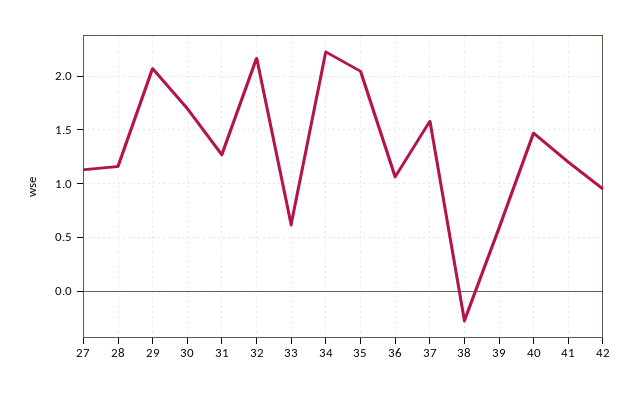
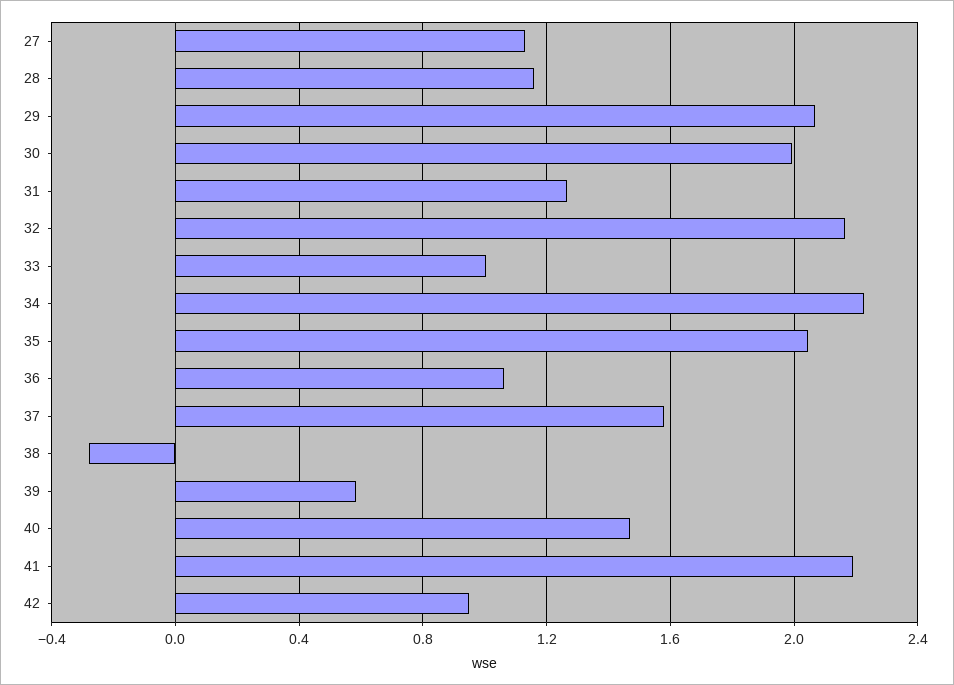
30: 1.7 -> 2
33: 0.6 -> 1
41: 1.2 -> 2.2

